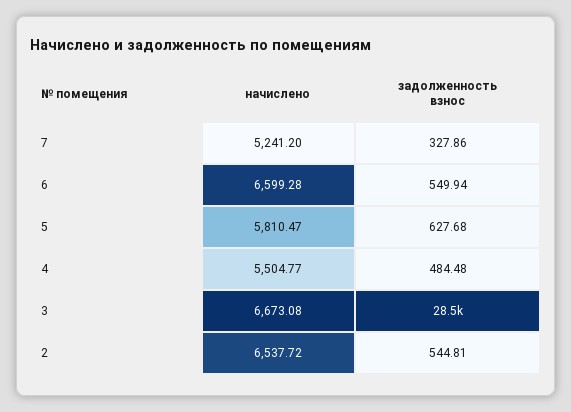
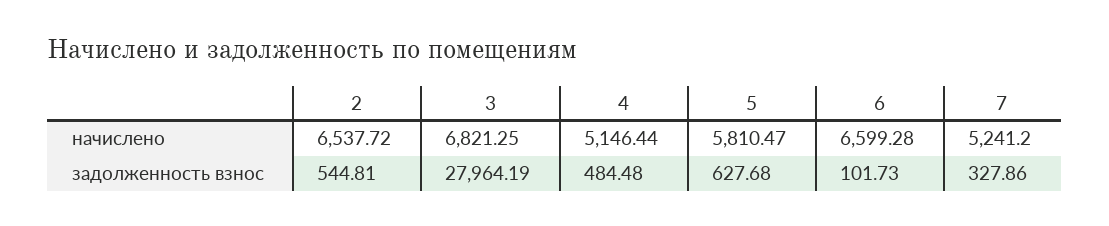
задолженность взнос, 6: 549.94 -> 101.73
начислено, 4: 5504.77 -> 5146.44
начислено, 3: 6673.08 -> 6821.25
задолженность взнос, 3: 28500 -> 27964.19

